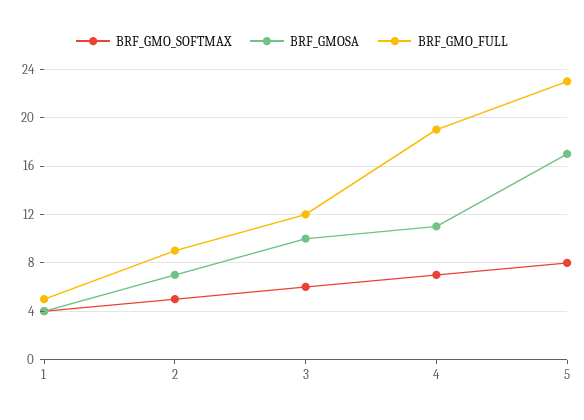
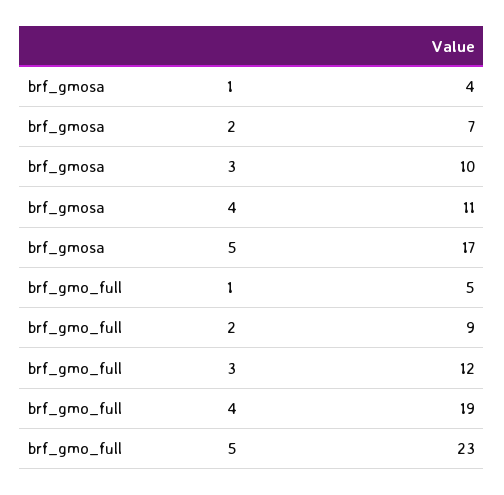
BRF_GMO_SOFTMAX, 1: 4 -> none
BRF_GMO_SOFTMAX, 2: 5 -> none
BRF_GMO_SOFTMAX, 3: 6 -> none
BRF_GMO_SOFTMAX, 4: 7 -> none
BRF_GMO_SOFTMAX, 5: 8 -> none

